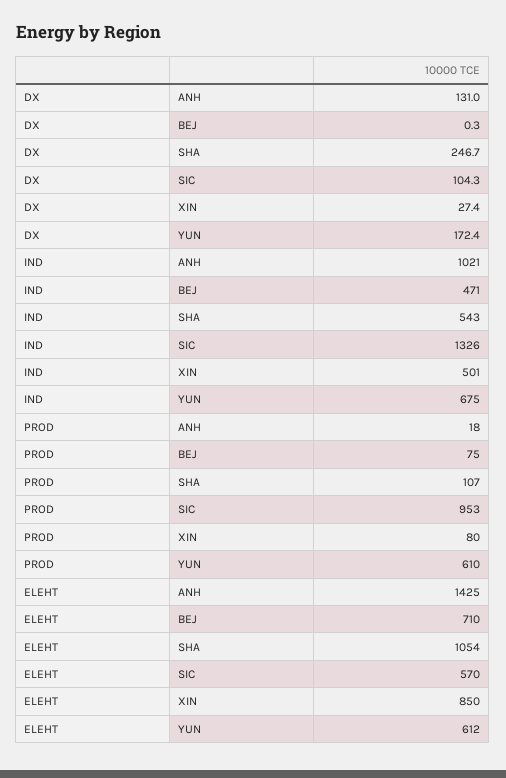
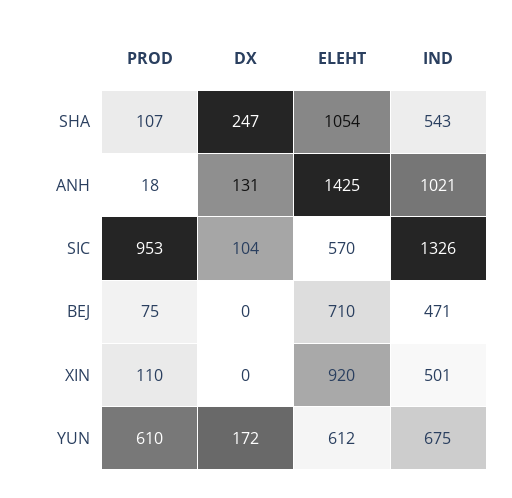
DX, XIN: 27.4 -> 0
PROD, XIN: 80 -> 110
ELEHT, XIN: 850 -> 920

